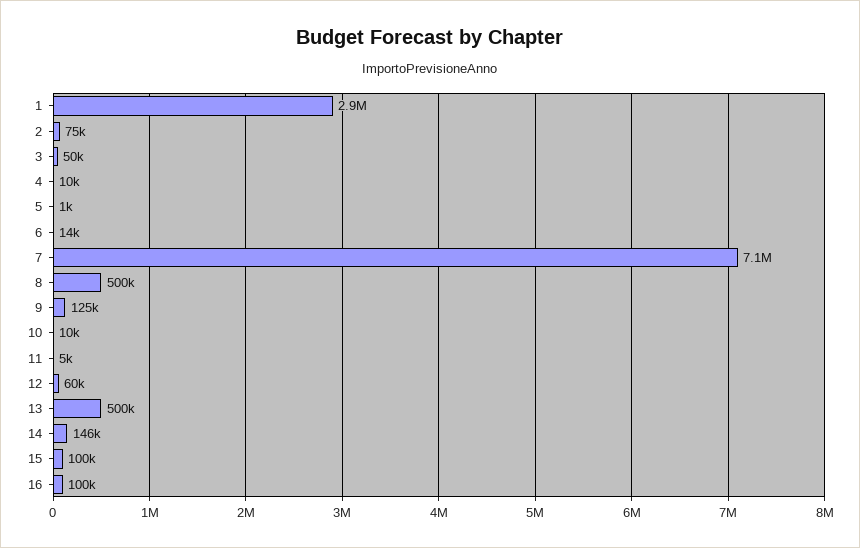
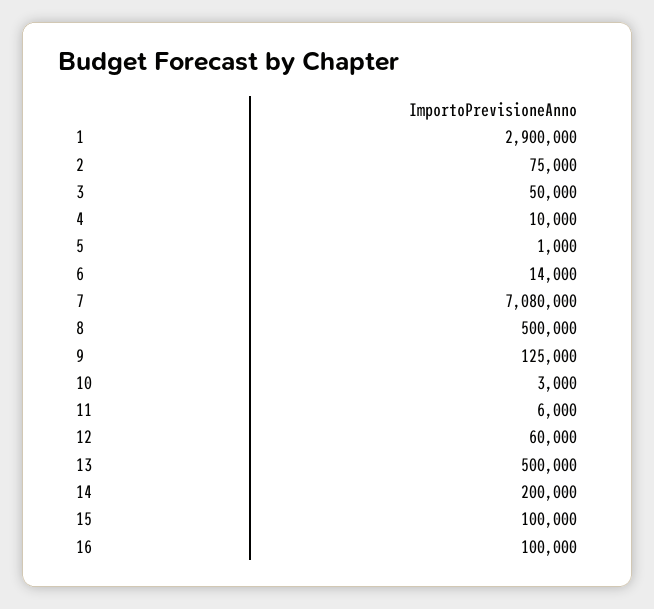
10: 10000 -> 3000
11: 5000 -> 6000
14: 146000 -> 200000

